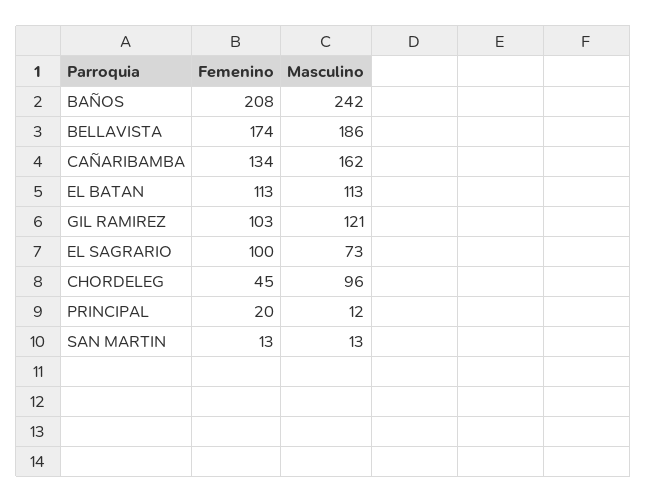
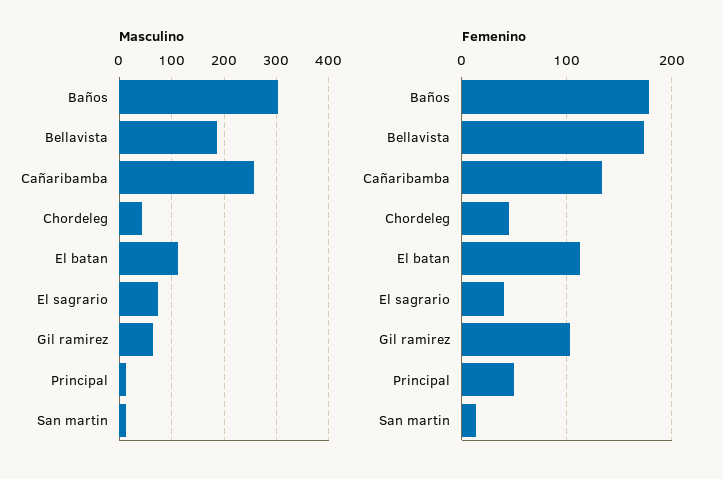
Femenino, BAÑOS: 208 -> 180
Masculino, BAÑOS: 242 -> 300
Masculino, CAÑARIBAMBA: 162 -> 260
Masculino, GIL RAMIREZ: 121 -> 60
Femenino, EL SAGRARIO: 100 -> 40
Masculino, CHORDELEG: 96 -> 40
Femenino, PRINCIPAL: 20 -> 50

